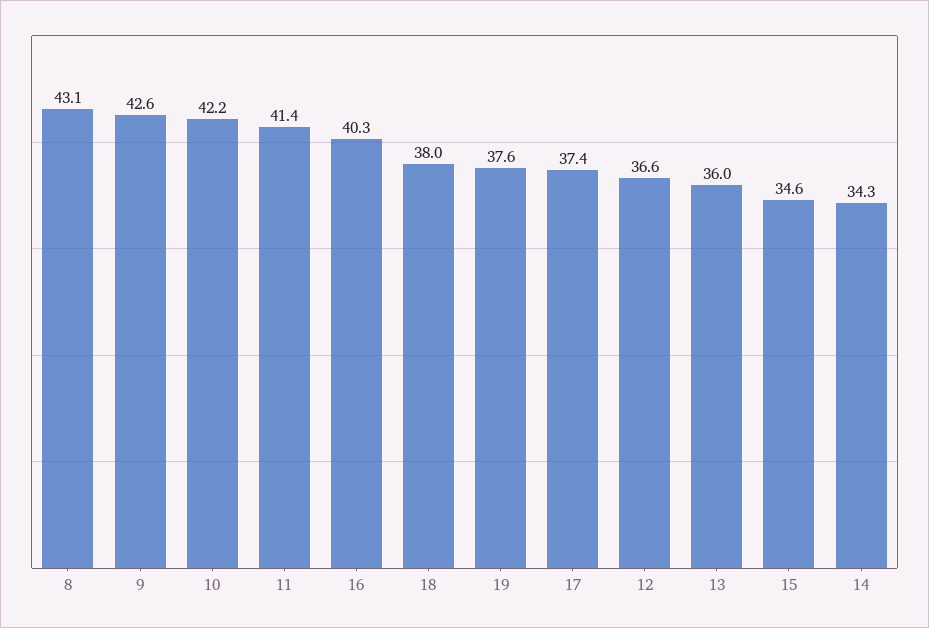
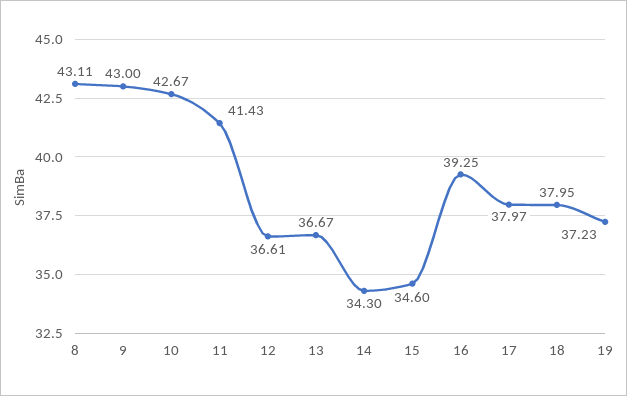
9: 42.6 -> 43
10: 42.2 -> 42.67
16: 40.3 -> 39.25
19: 37.6 -> 37.23
17: 37.4 -> 37.97
13: 36 -> 36.67

